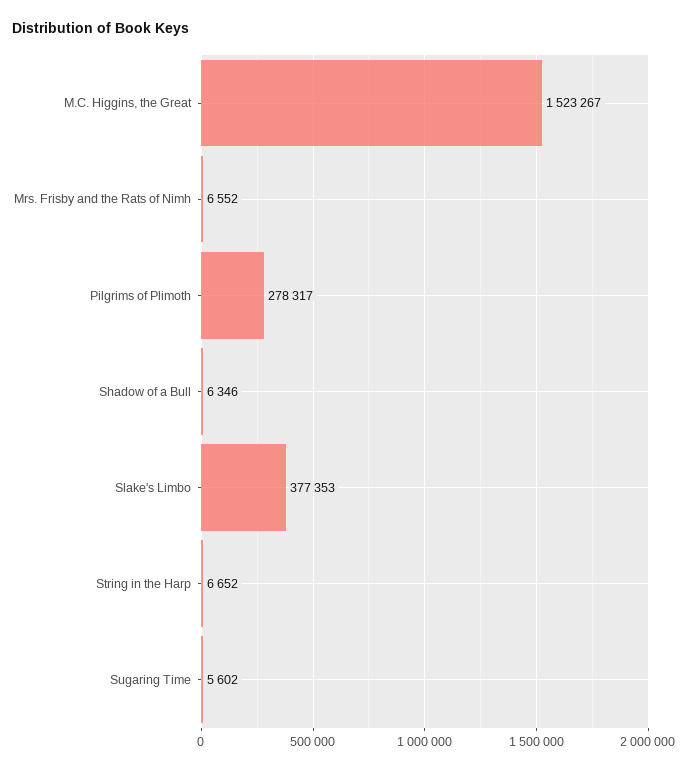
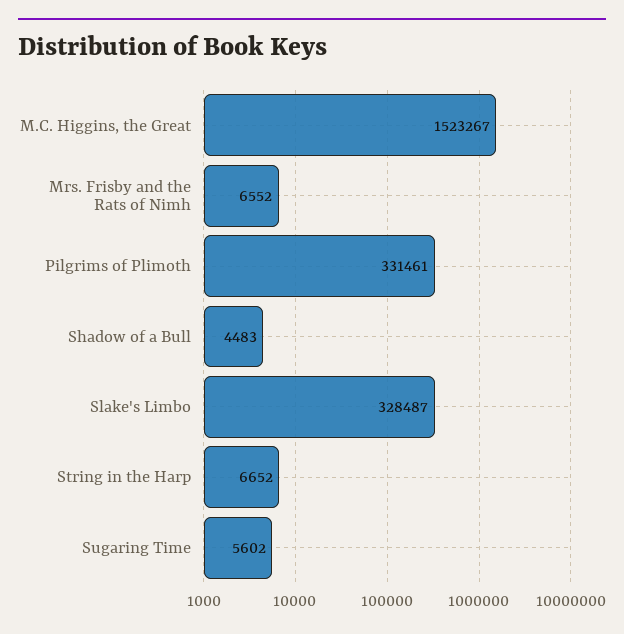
Pilgrims of Plimoth: 278317 -> 331461
Shadow of a Bull: 6346 -> 4483
Slake's Limbo: 377353 -> 328487

